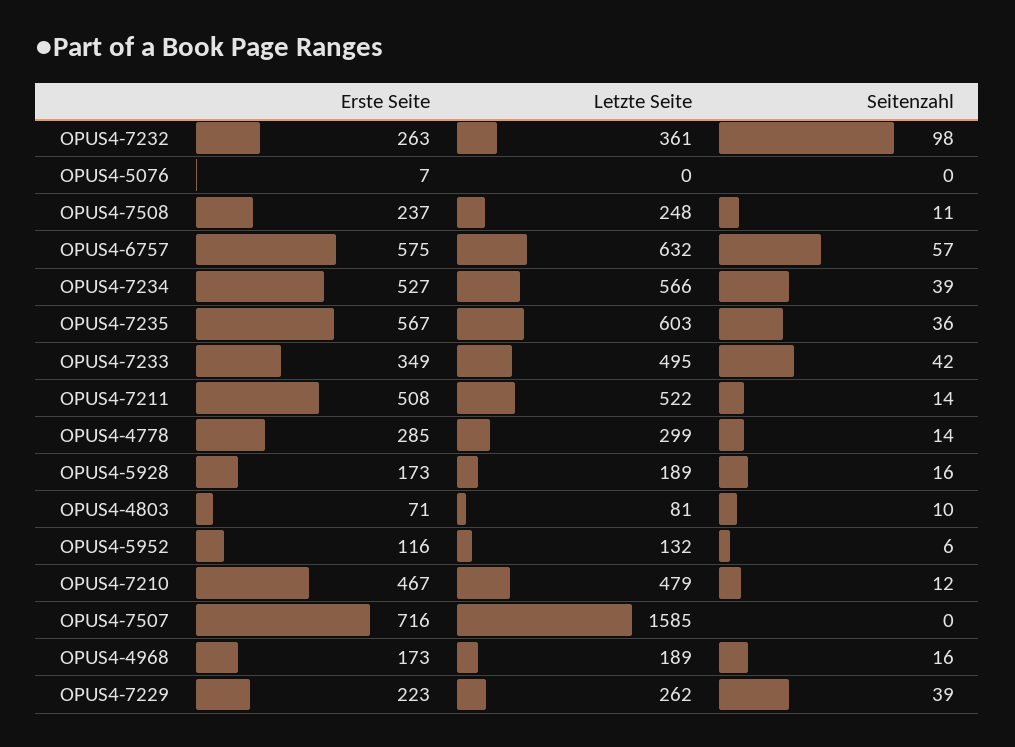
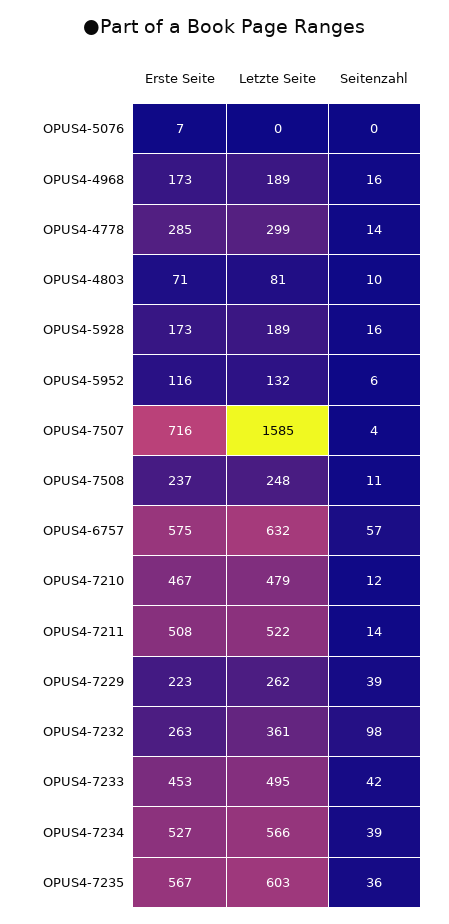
Erste Seite, OPUS4-7233: 349 -> 453
Seitenzahl, OPUS4-7507: 0 -> 4

